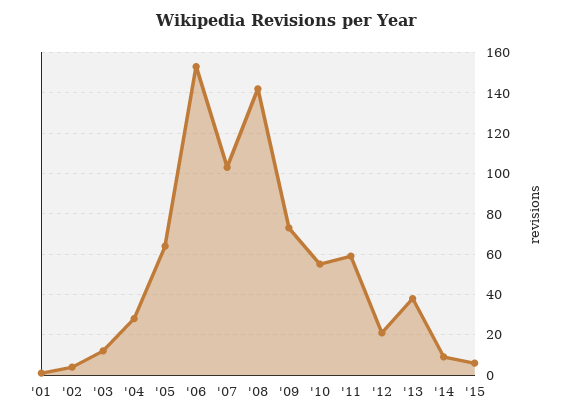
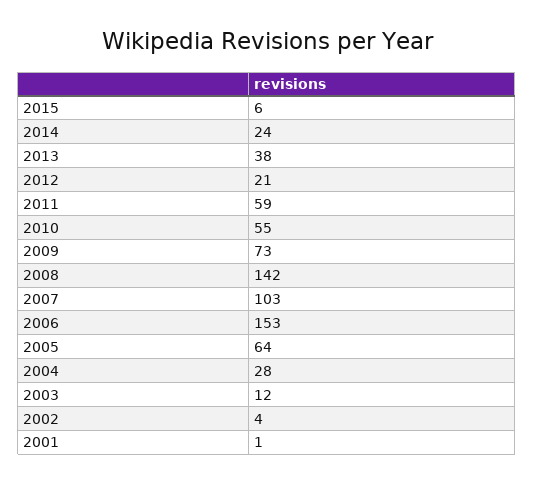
'14: 10 -> 24

